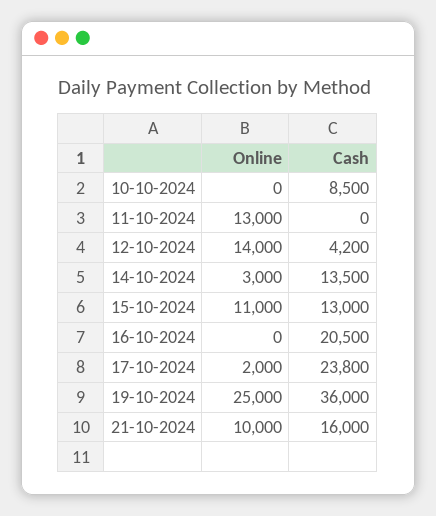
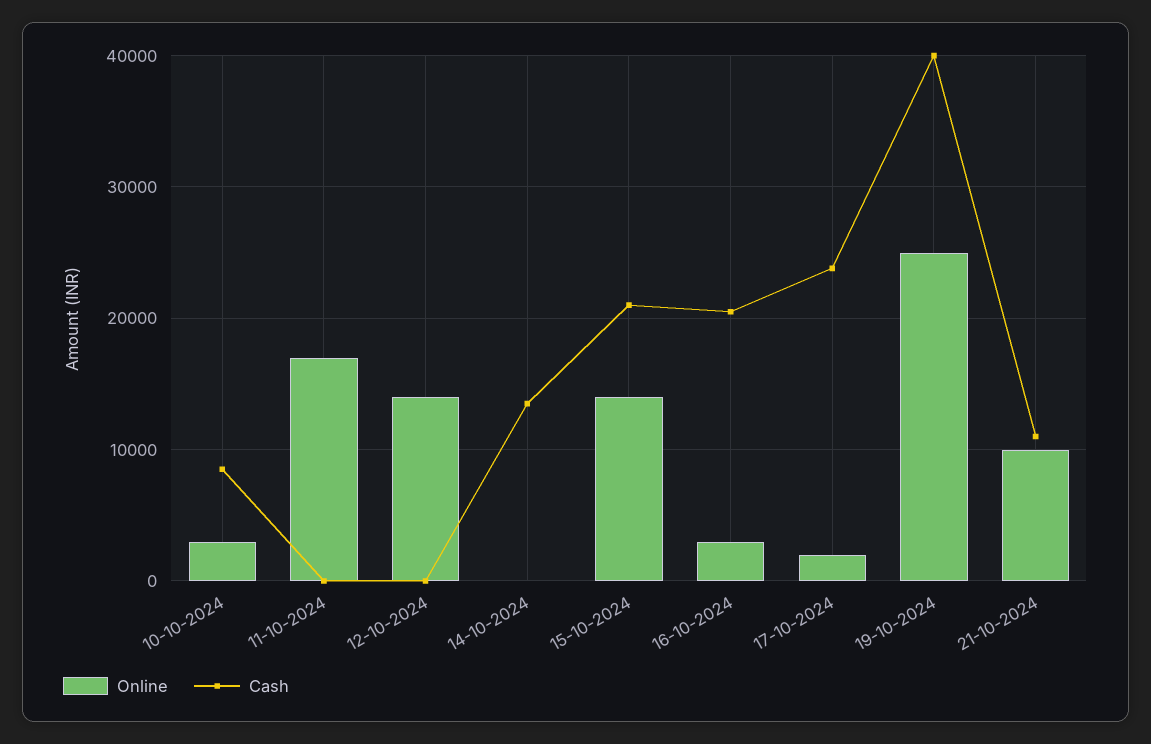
Online, 10-10-2024: 0 -> 3000
Online, 11-10-2024: 13000 -> 17000
Cash, 12-10-2024: 4200 -> 0
Online, 14-10-2024: 3000 -> 0
Online, 15-10-2024: 11000 -> 14000
Cash, 15-10-2024: 13000 -> 21000
Online, 16-10-2024: 0 -> 3000
Cash, 19-10-2024: 36000 -> 40000
Cash, 21-10-2024: 16000 -> 11000

